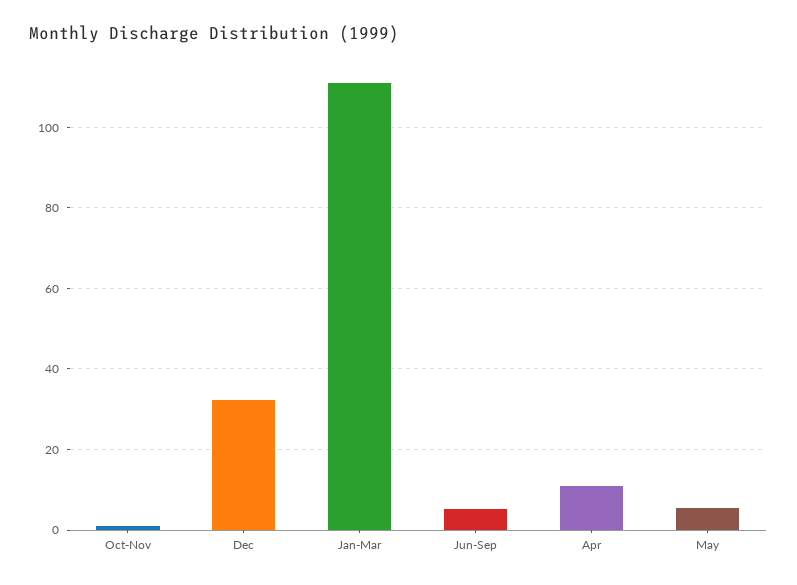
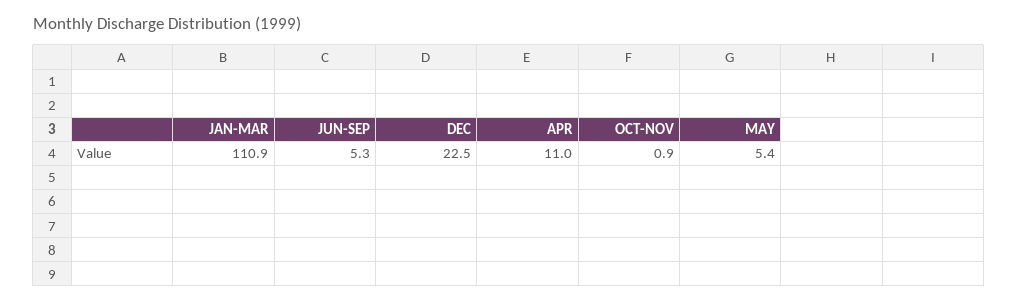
Dec: 32 -> 22.5

